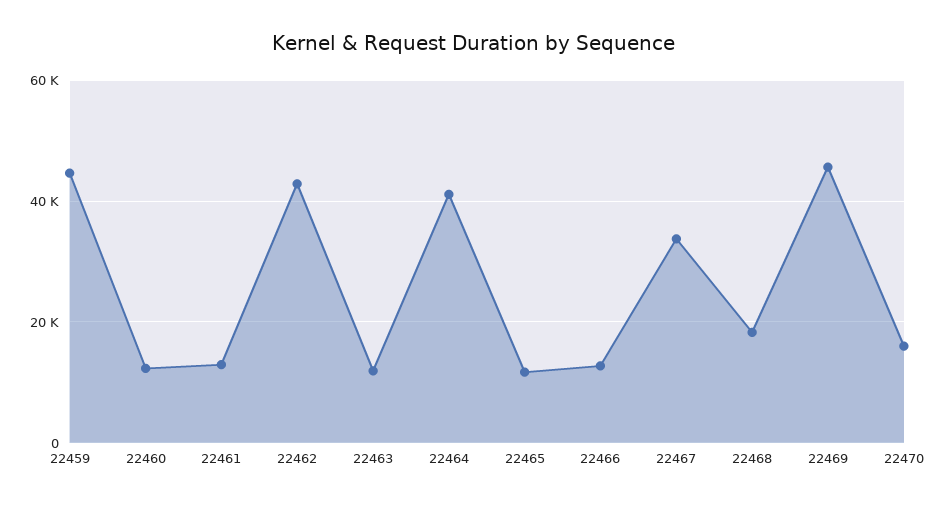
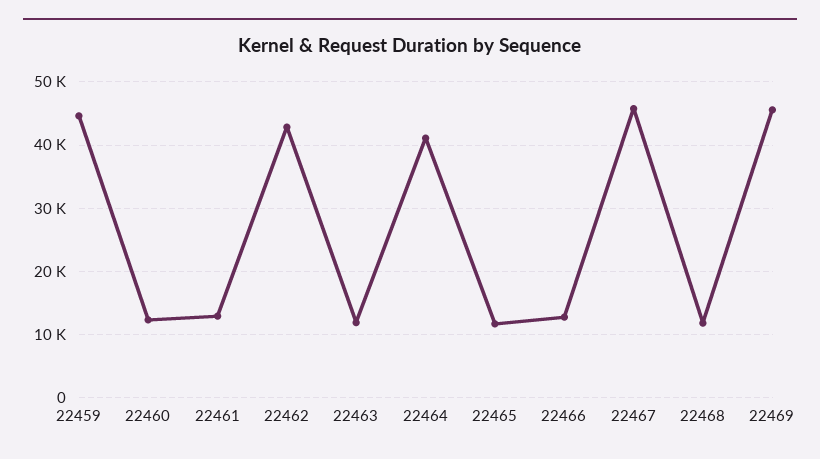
22467: 34000 -> 46000
22468: 18000 -> 12000
22470: 16000 -> none

